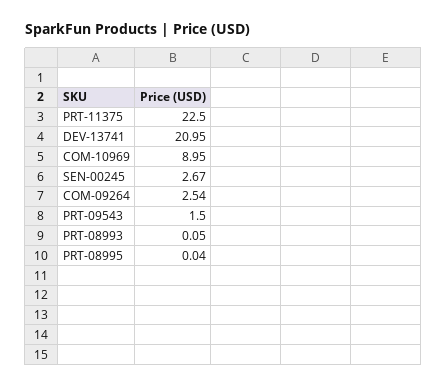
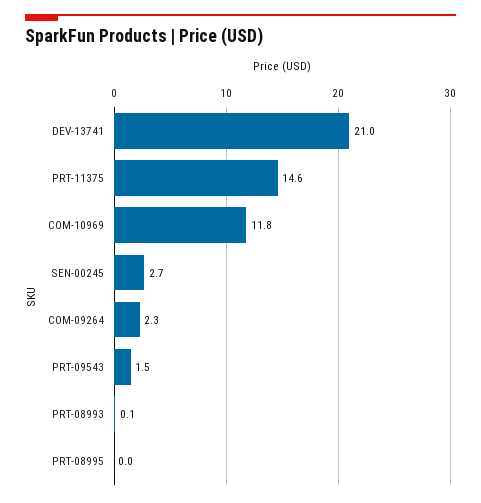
PRT-11375: 22.5 -> 14.6
COM-10969: 8.95 -> 11.8
COM-09264: 2.54 -> 2.3

